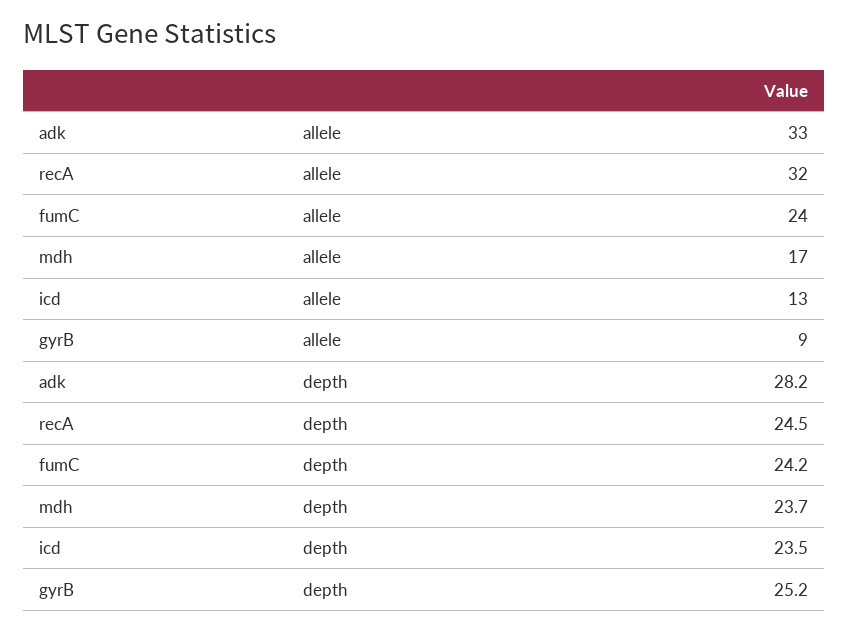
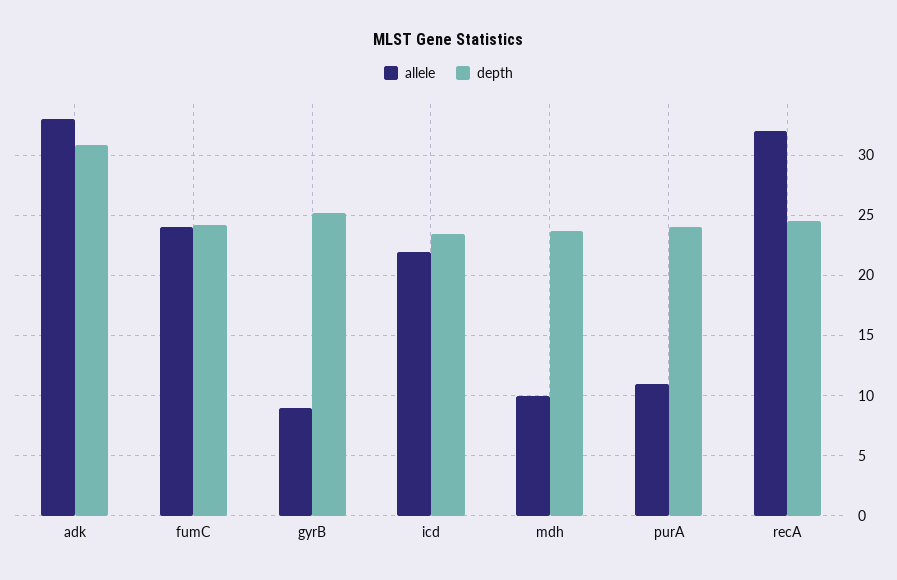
allele, mdh: 17 -> 10
allele, icd: 13 -> 22
depth, adk: 28.2 -> 31
allele, purA: none -> 11
depth, purA: none -> 24

